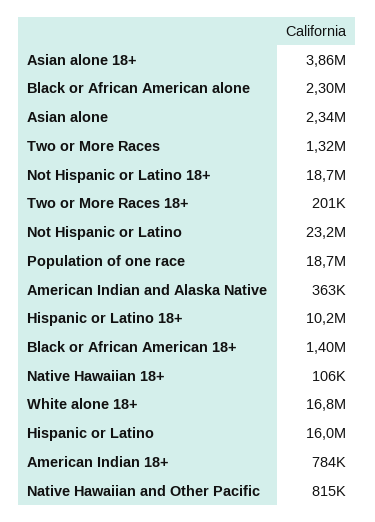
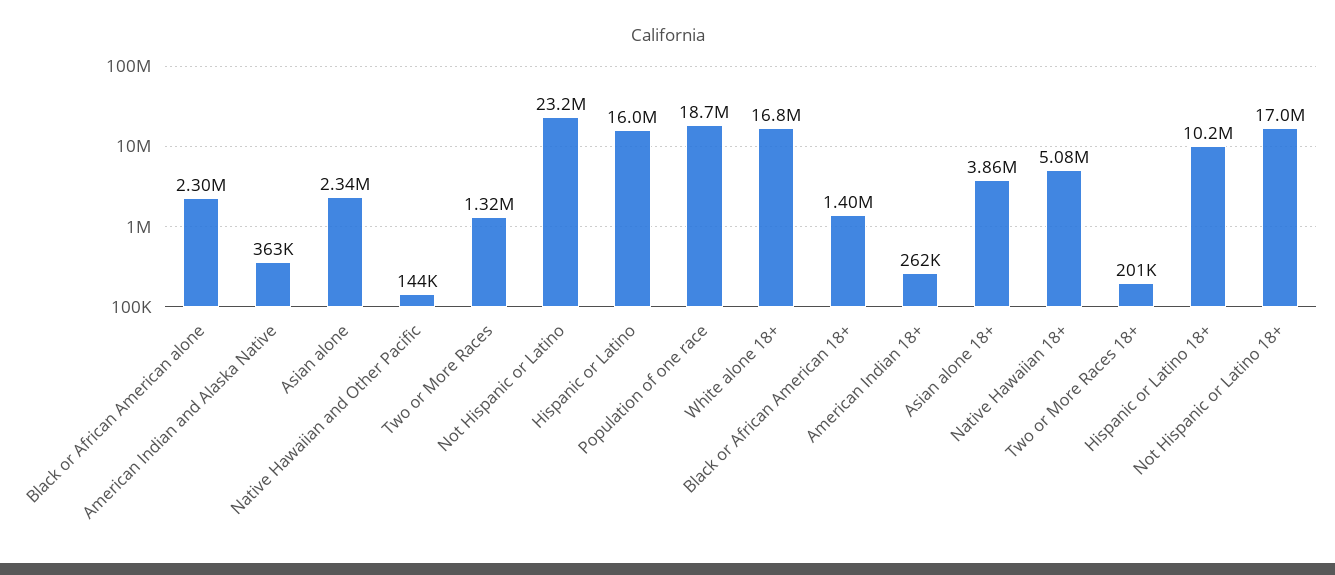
Not Hispanic or Latino 18+: 18700000 -> 17000000
Native Hawaiian 18+: 106000 -> 5080000
American Indian 18+: 784000 -> 262000
Native Hawaiian and Other Pacific: 815000 -> 144000

